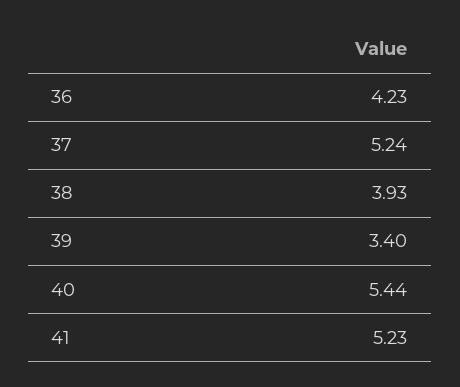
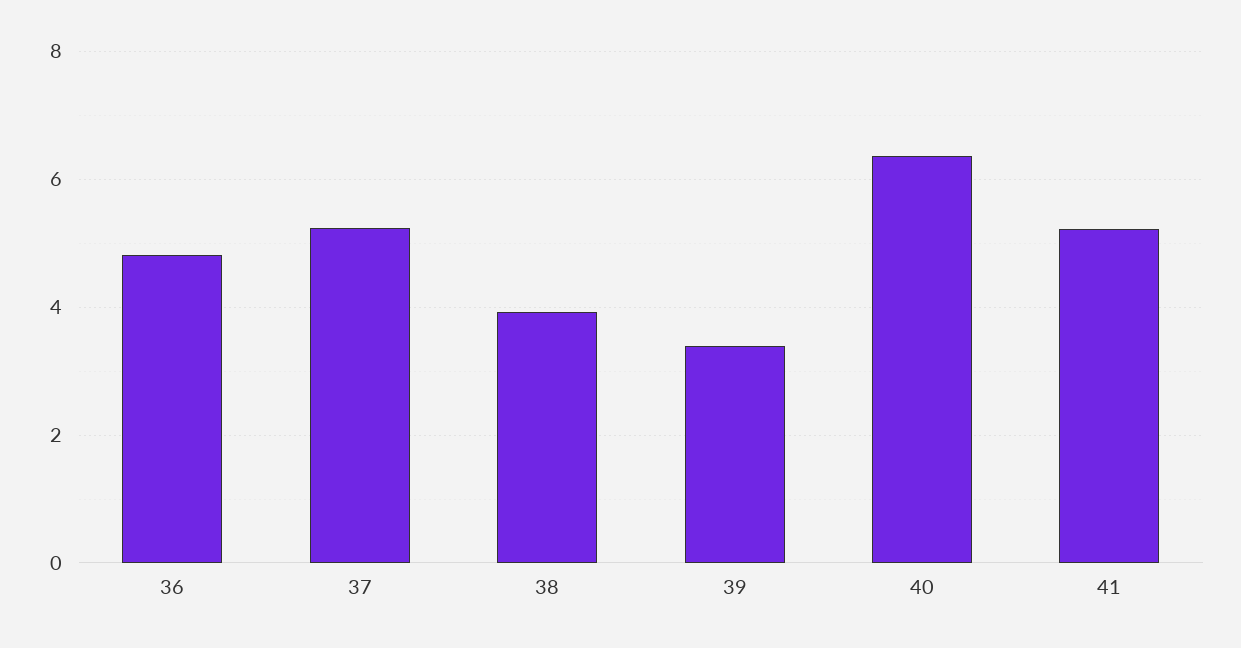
36: 4.23 -> 4.8
40: 5.44 -> 6.4

